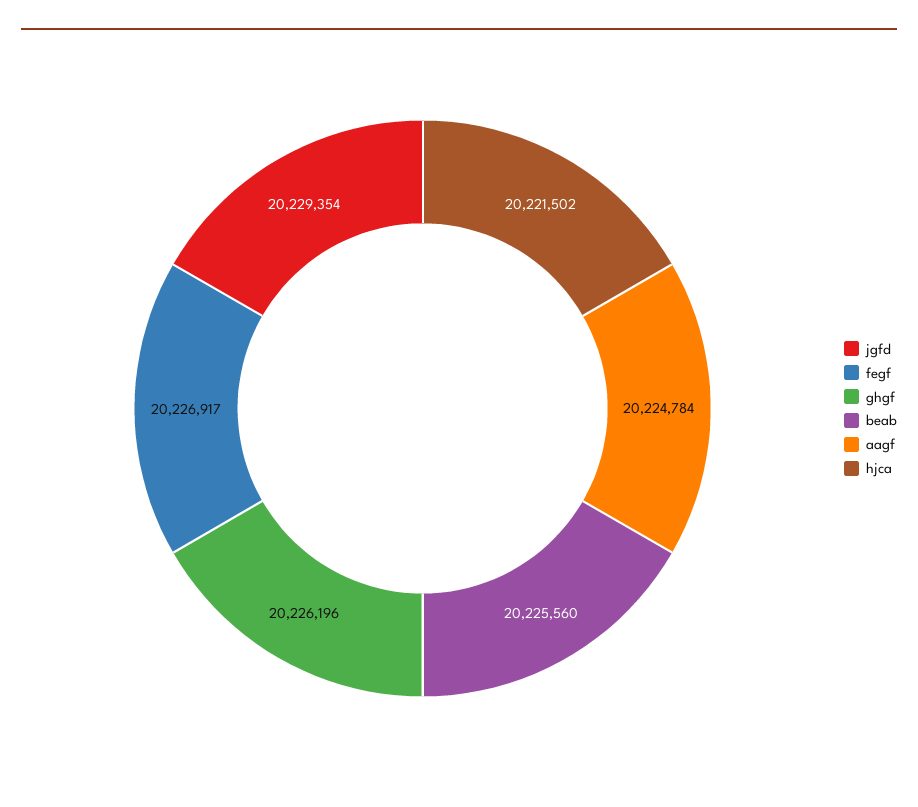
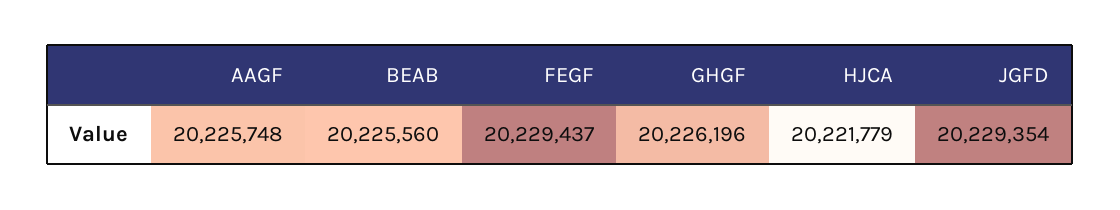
fegf: 20226917 -> 20229437
aagf: 20224784 -> 20225748
hjca: 20221502 -> 20221779

